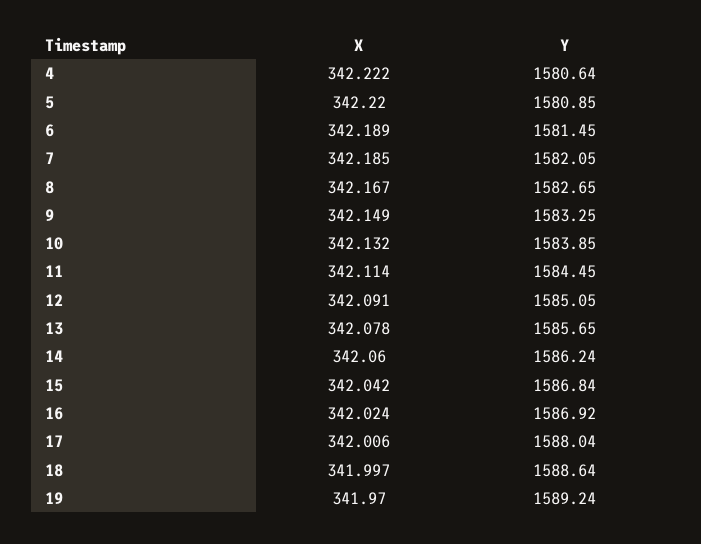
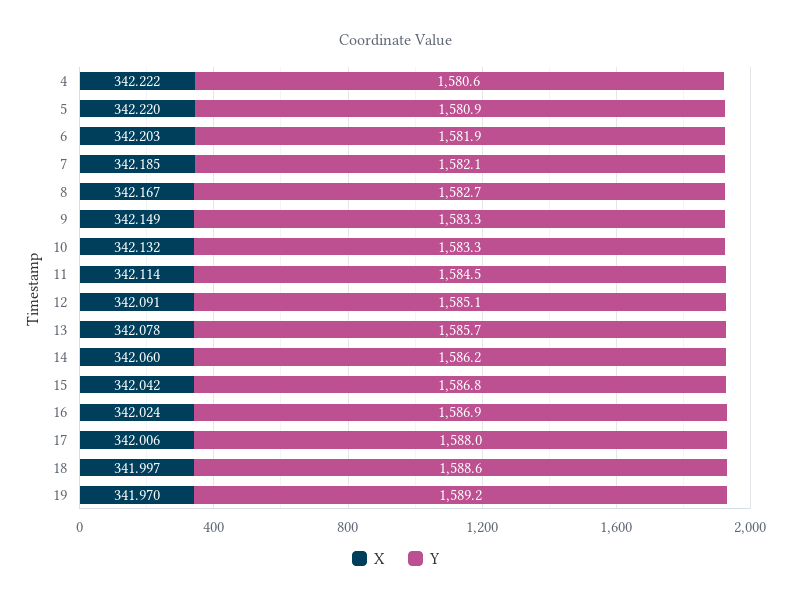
X, 6: 342.189 -> 342.203
Y, 6: 1581.45 -> 1581.9
Y, 10: 1583.85 -> 1583.3

